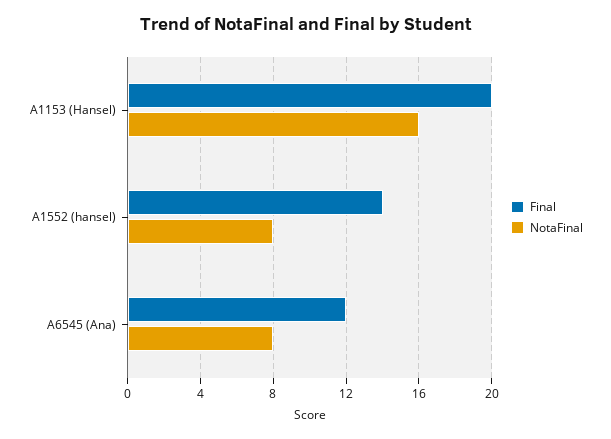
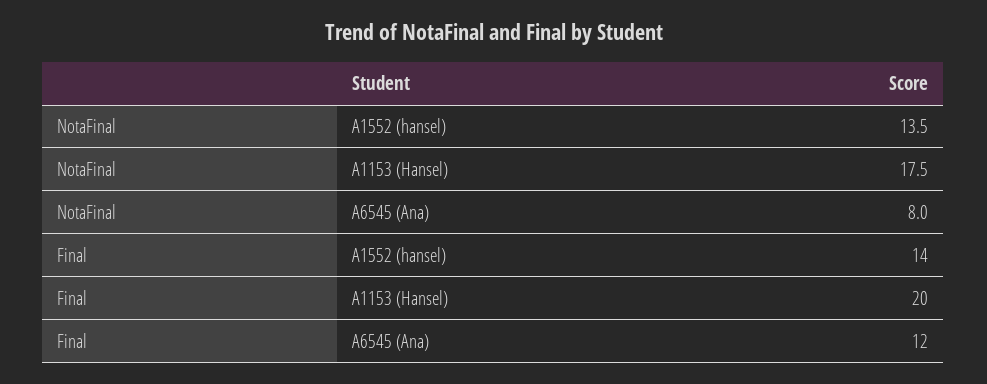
NotaFinal, A1153 (Hansel): 16 -> 17.5
NotaFinal, A1552 (hansel): 8 -> 13.5

